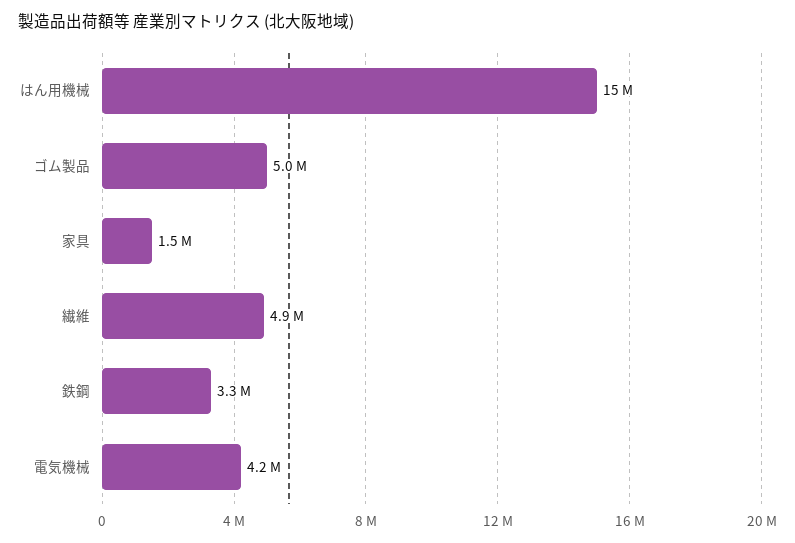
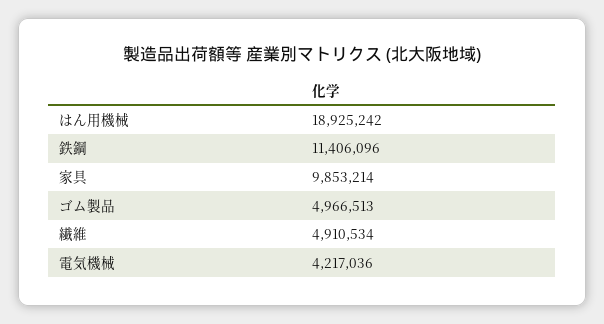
はん用機械: 15000000 -> 18925242
家具: 1500000 -> 9853214
鉄鋼: 3300000 -> 11406096

